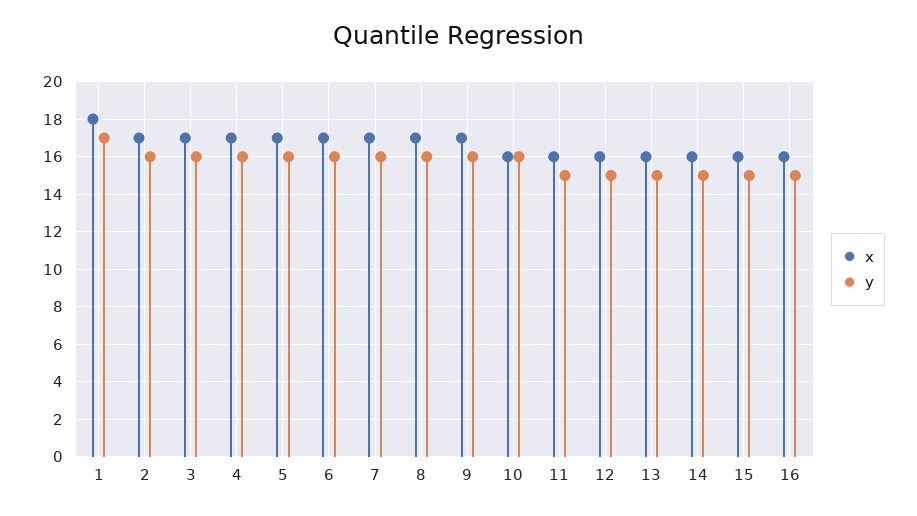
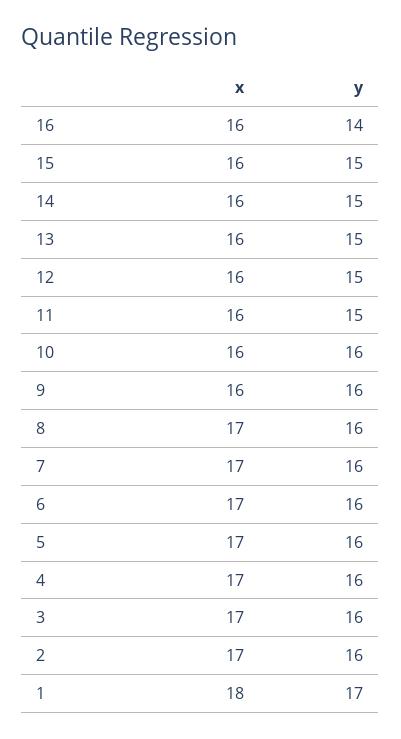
x, 9: 17 -> 16
y, 16: 15 -> 14

